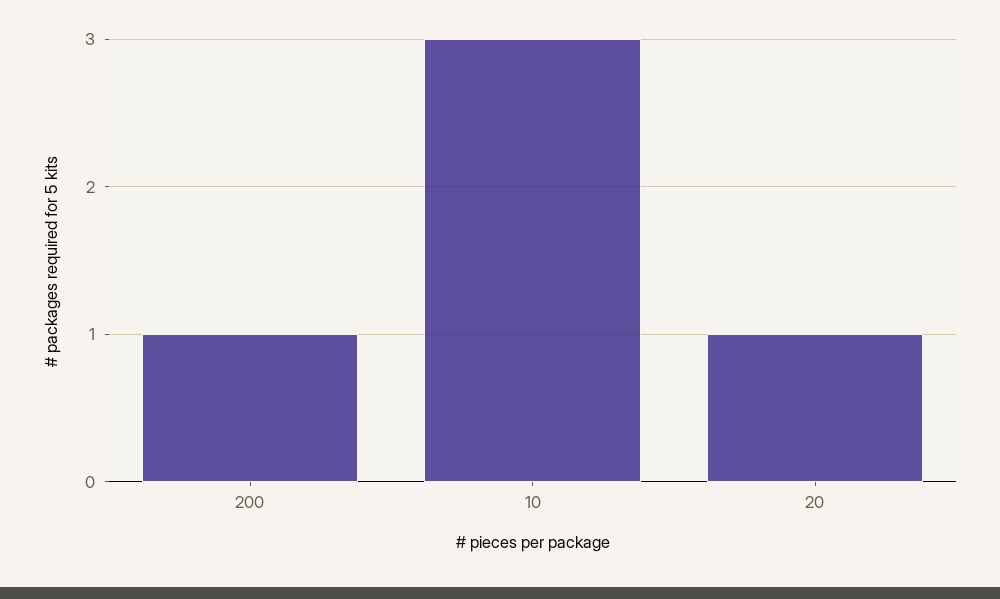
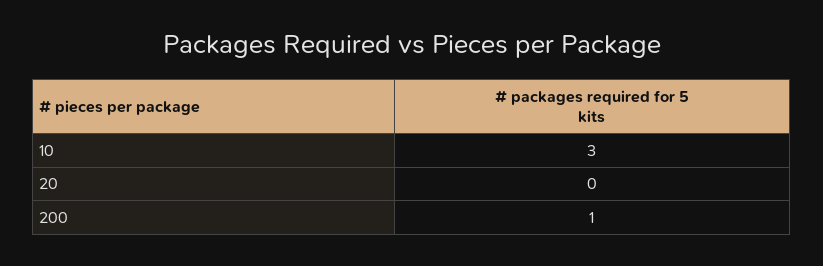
20: 1 -> 0

